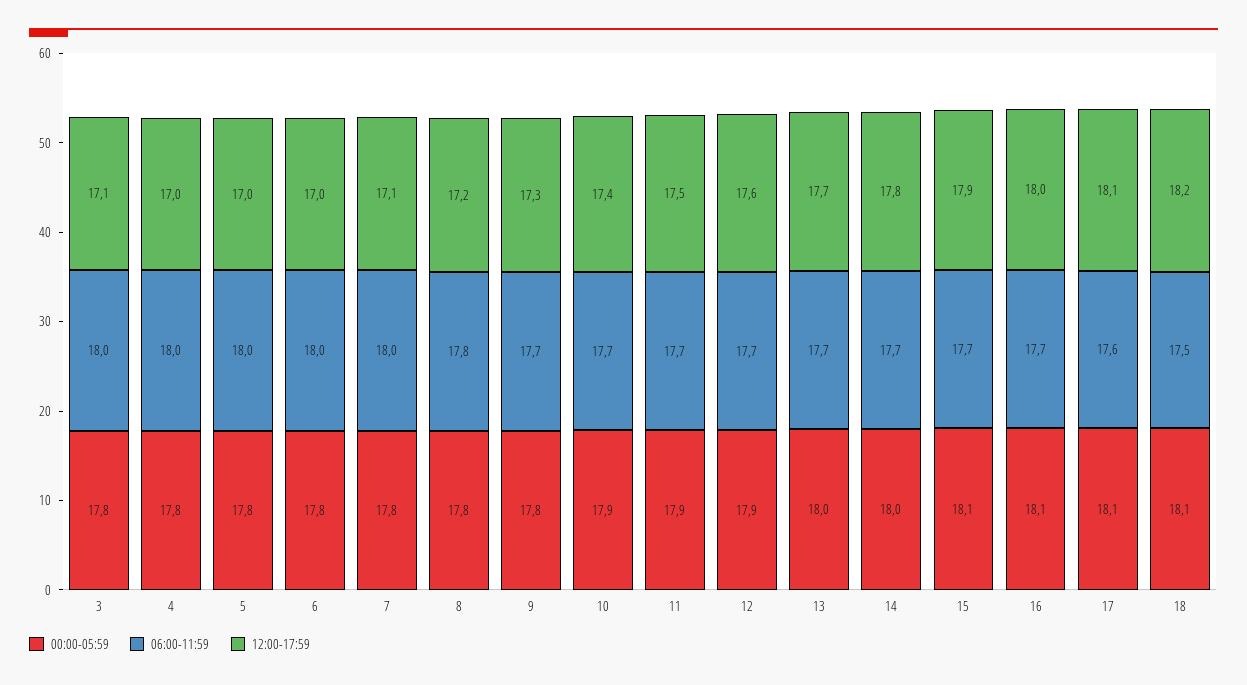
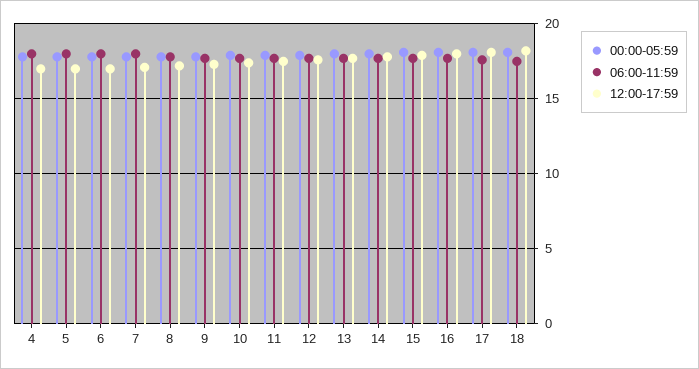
00:00-05:59, 3: 17.8 -> none
06:00-11:59, 3: 18 -> none
12:00-17:59, 3: 17.1 -> none

